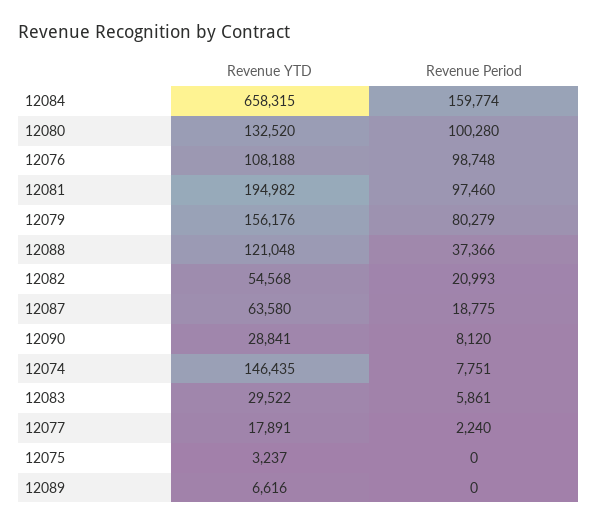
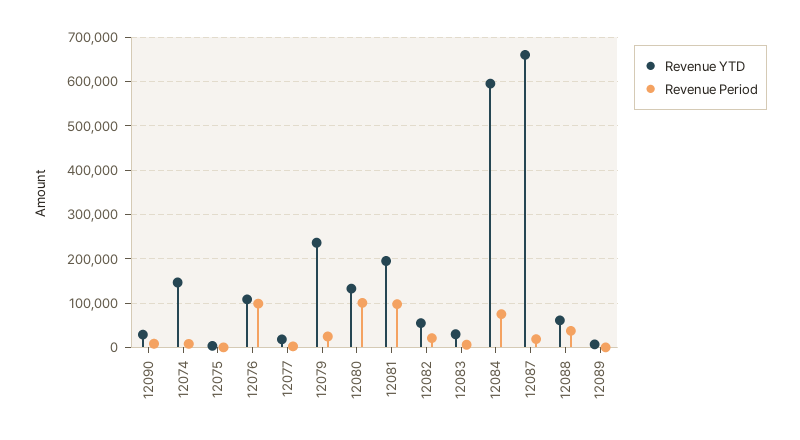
Revenue YTD, 12084: 658315 -> 600000
Revenue Period, 12084: 159774 -> 80000
Revenue YTD, 12079: 156176 -> 240000
Revenue Period, 12079: 80279 -> 20000
Revenue YTD, 12088: 121048 -> 60000
Revenue YTD, 12087: 63580 -> 660000

